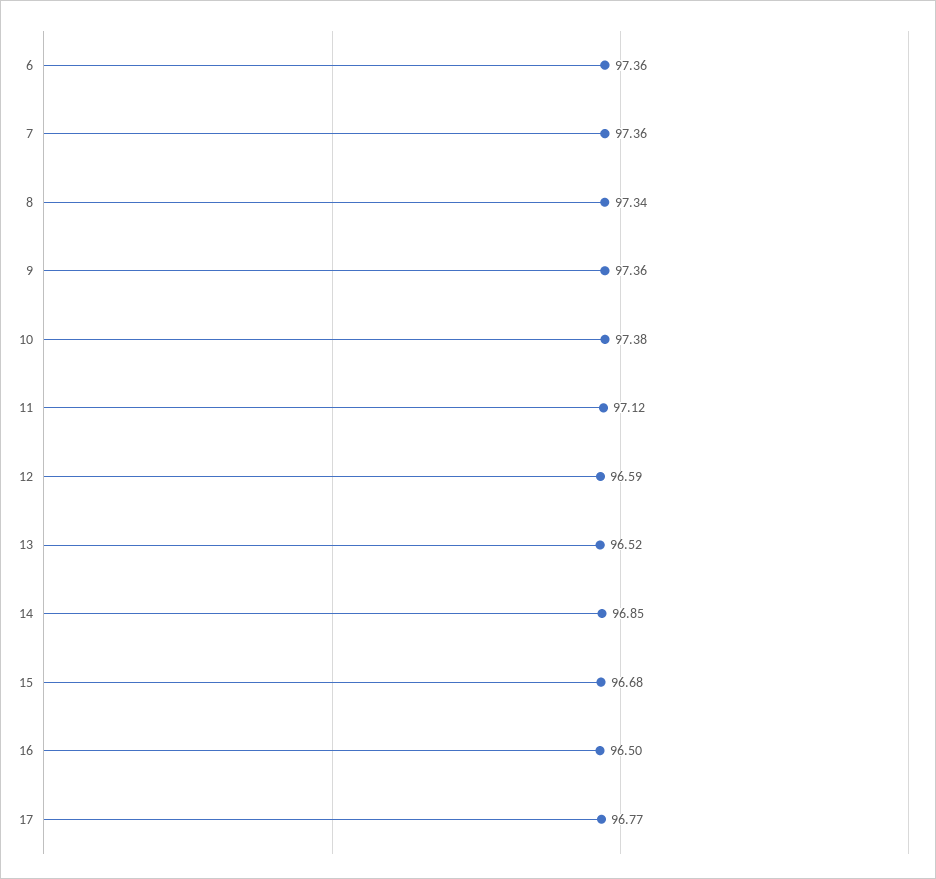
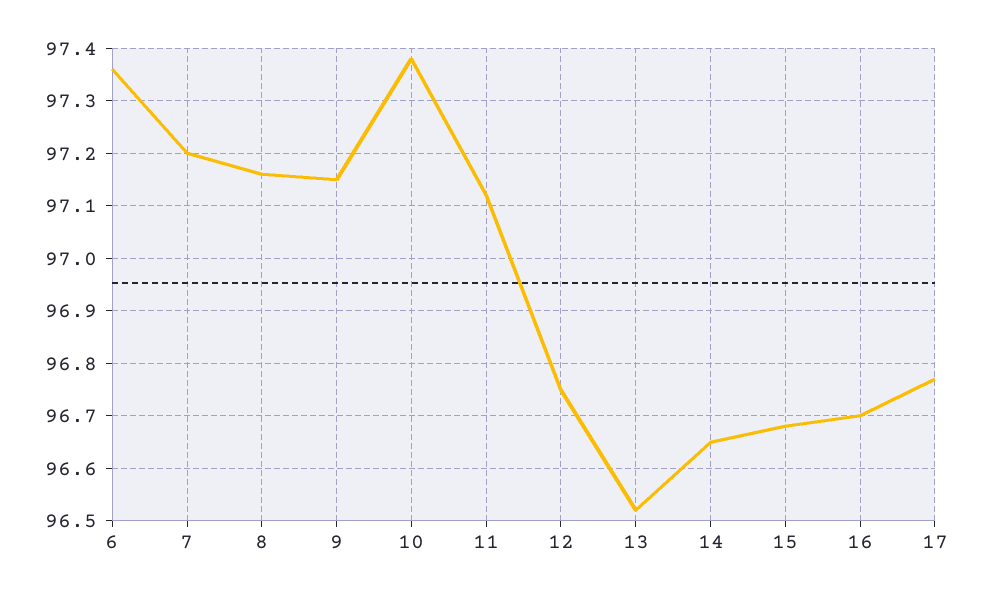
7: 97.36 -> 97.2
8: 97.34 -> 97.15
9: 97.36 -> 97.15
12: 96.59 -> 96.75
14: 96.85 -> 96.65
16: 96.5 -> 96.7

